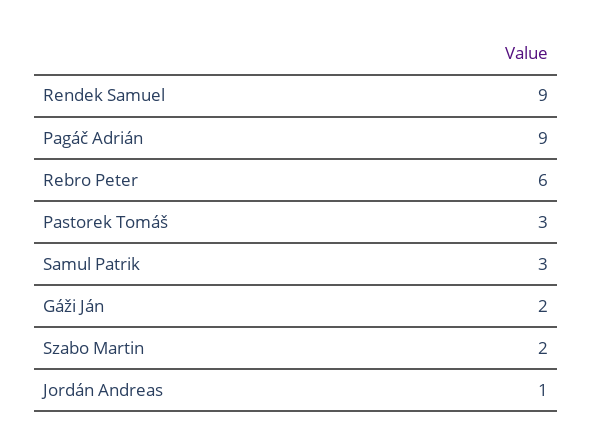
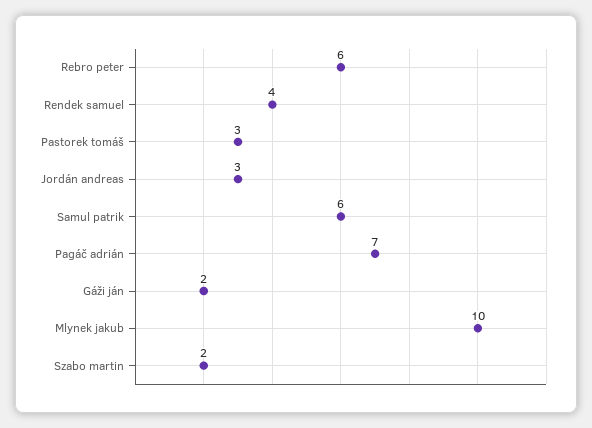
Rendek Samuel: 9 -> 4
Pagáč Adrián: 9 -> 7
Samul Patrik: 3 -> 6
Jordán Andreas: 1 -> 3
Mlynek jakub: none -> 10

